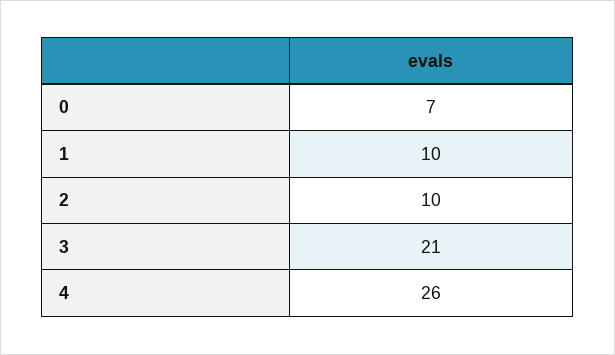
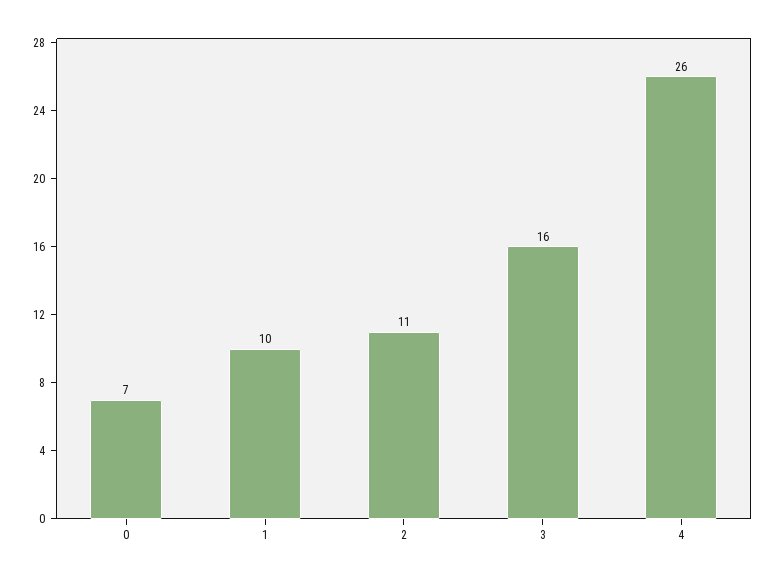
2: 10 -> 11
3: 21 -> 16

